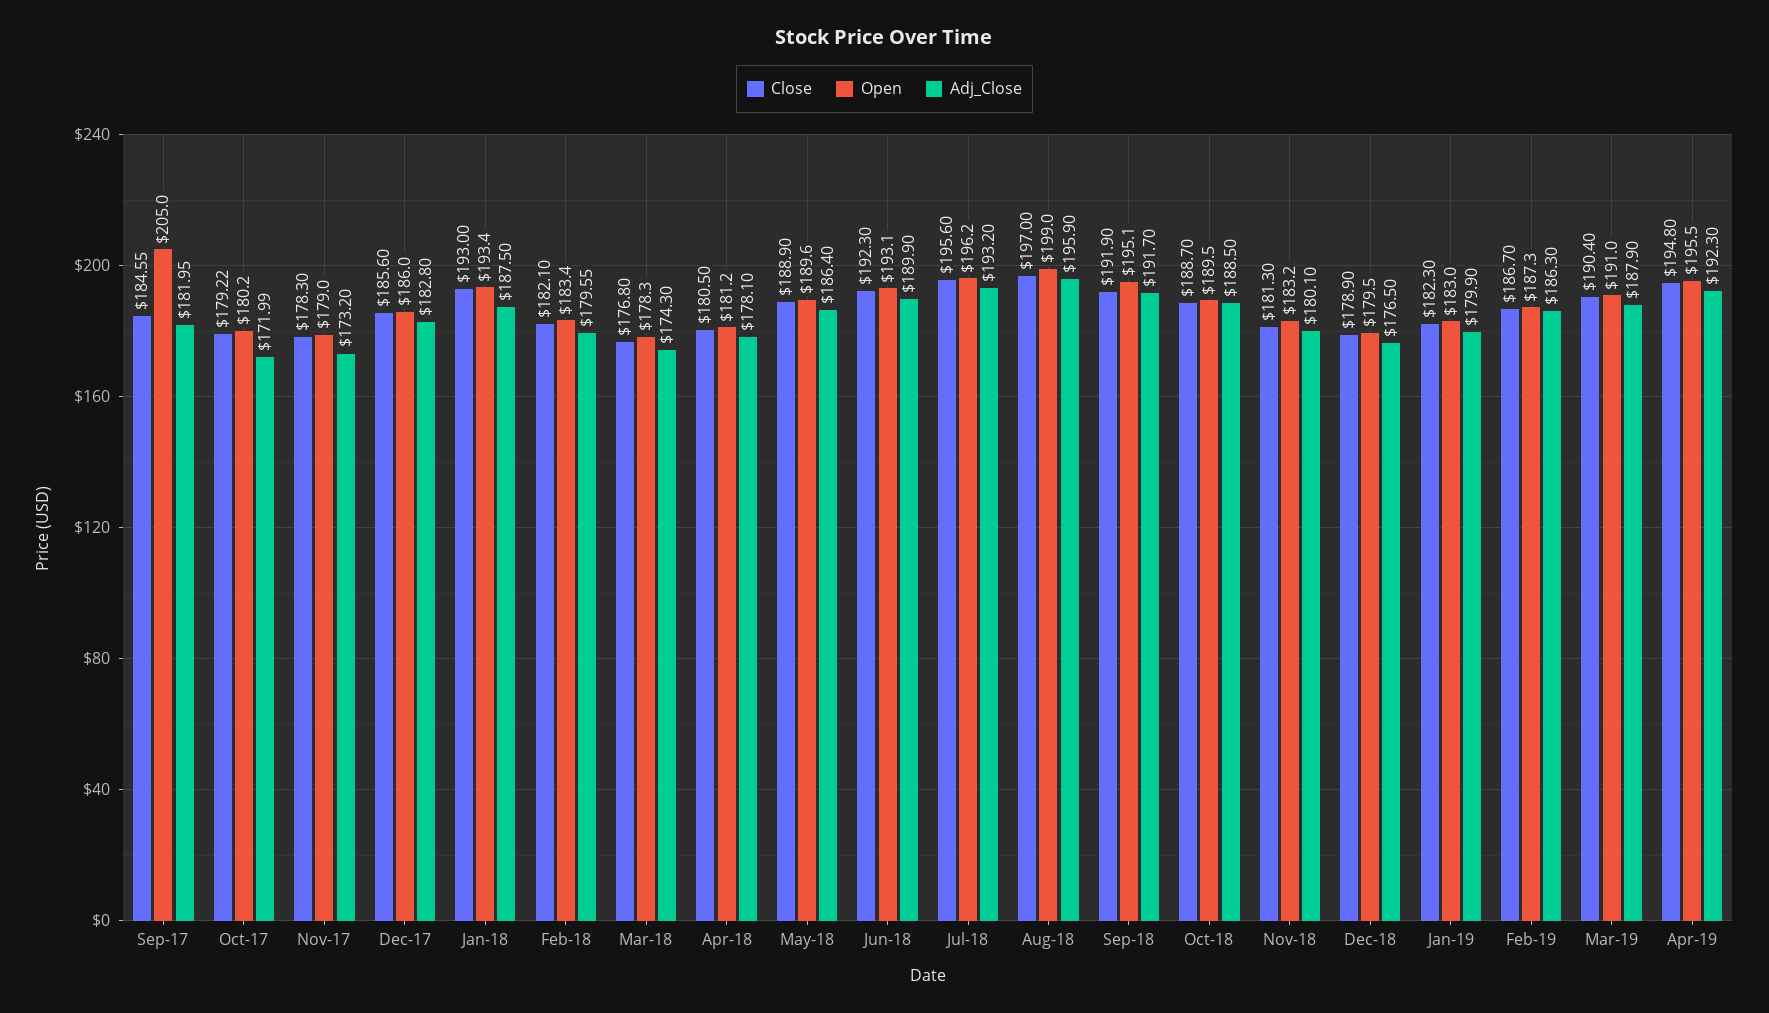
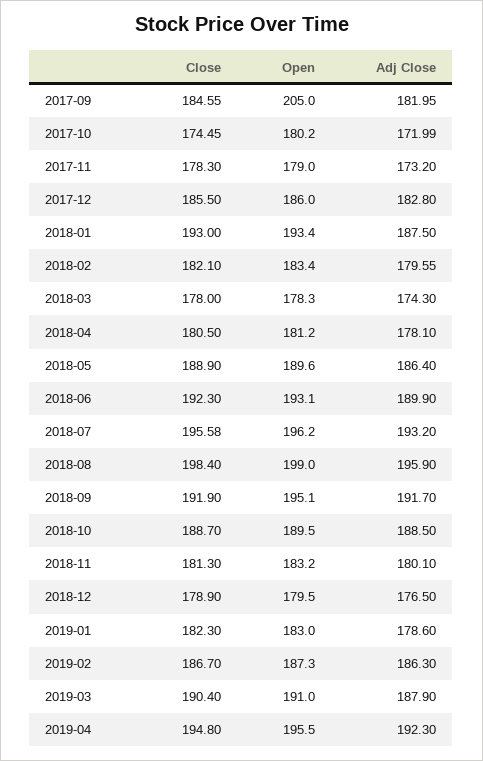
Close, Oct-17: 179.22 -> 174.45
Close, Dec-17: 185.6 -> 185.5
Close, Mar-18: 176.8 -> 178
Close, Jul-18: 195.6 -> 195.58
Close, Aug-18: 197 -> 198.4
Adj_Close, Jan-19: 179.9 -> 178.6

